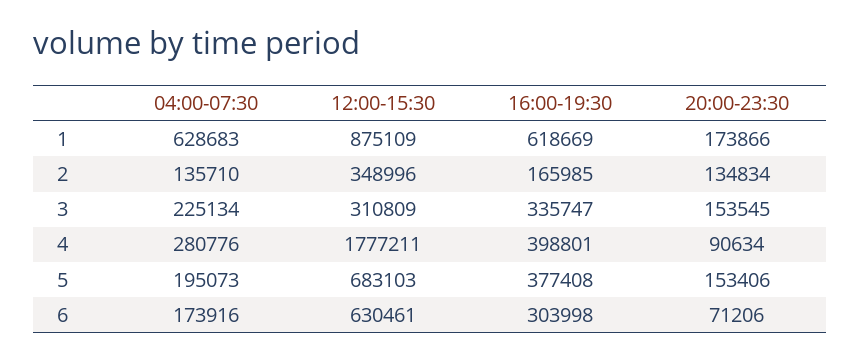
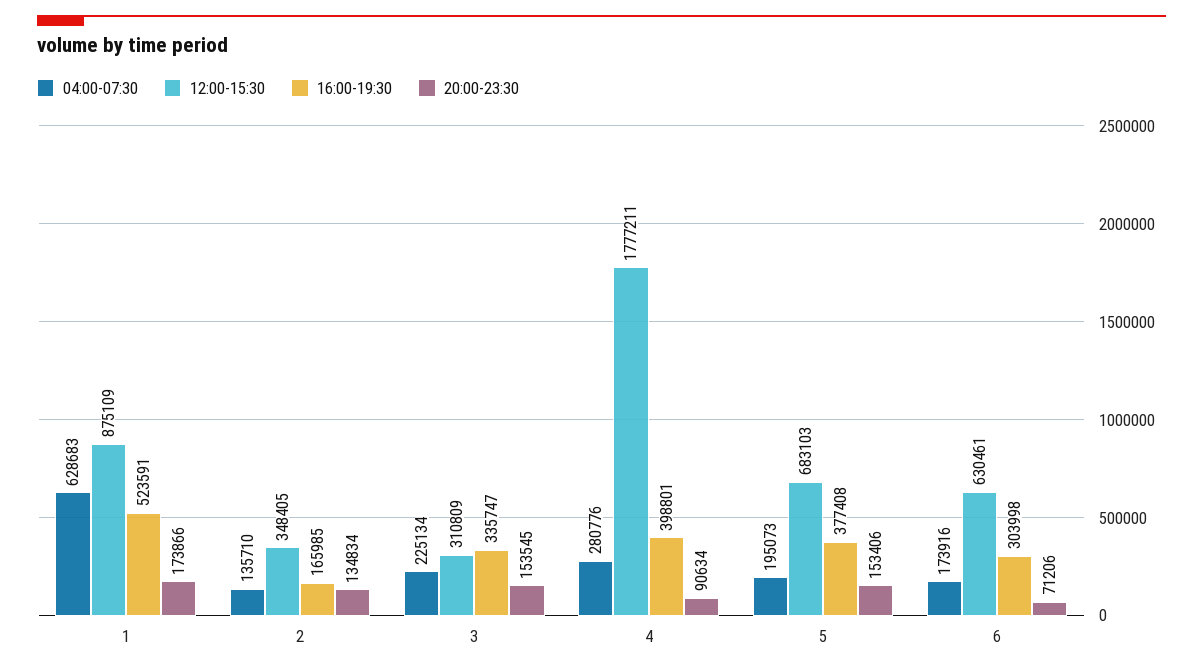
16:00-19:30, 1: 618669 -> 523591
12:00-15:30, 2: 348996 -> 348405

